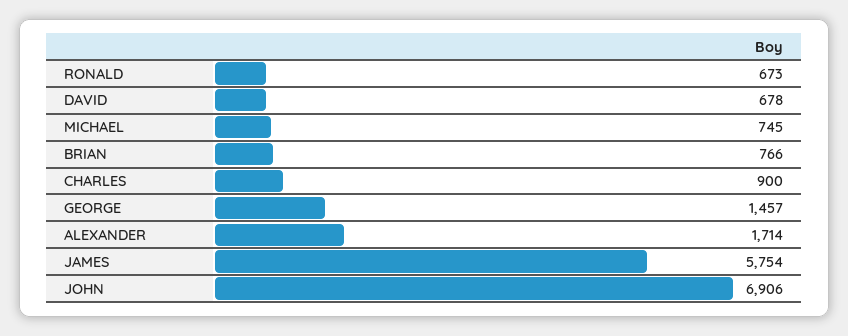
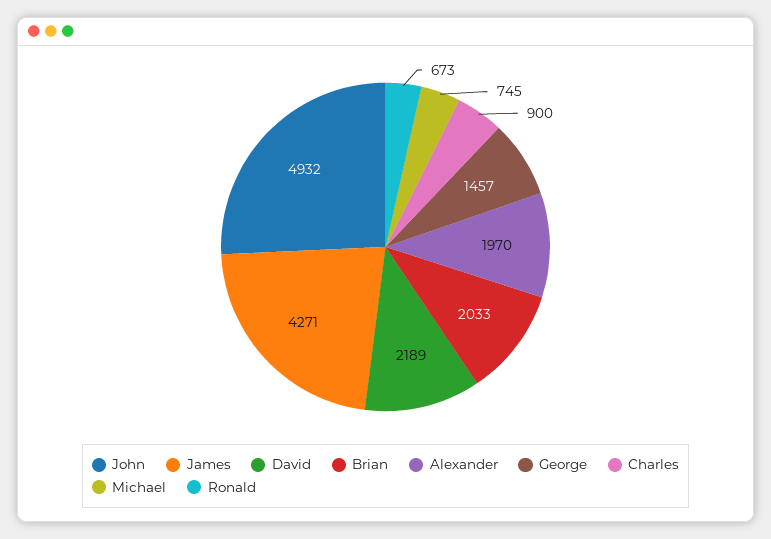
DAVID: 678 -> 2189
BRIAN: 766 -> 2033
ALEXANDER: 1714 -> 1970
JAMES: 5754 -> 4271
JOHN: 6906 -> 4932

